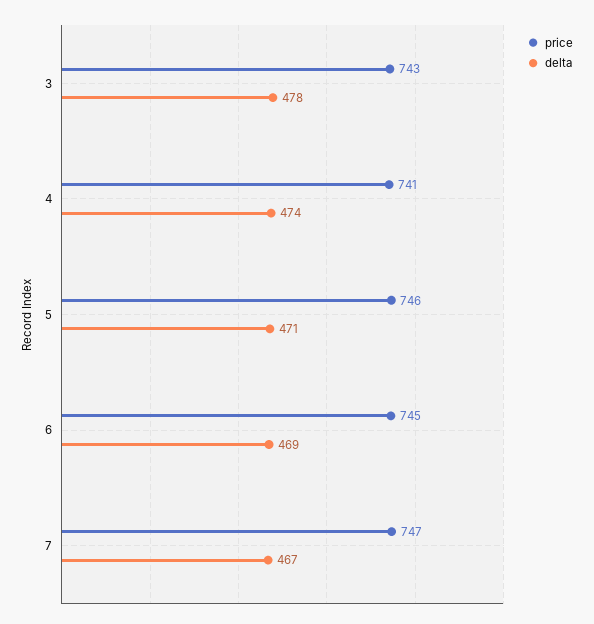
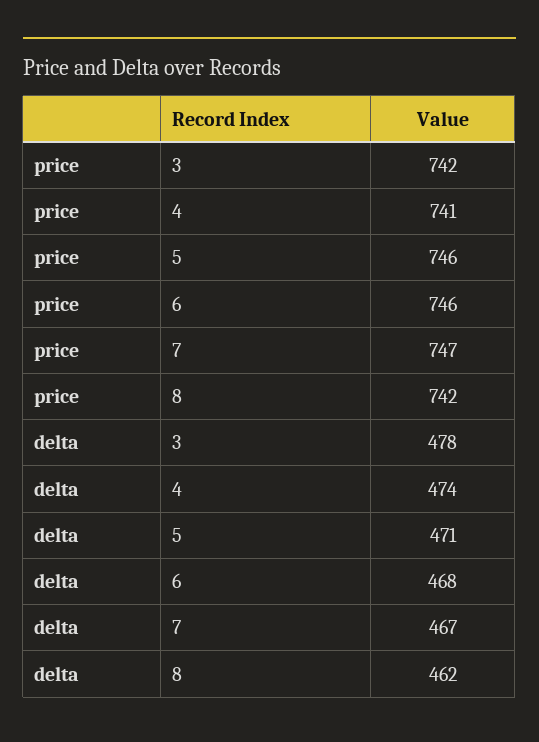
price, 3: 743 -> 742
price, 6: 745 -> 746
delta, 6: 469 -> 468
price, 8: none -> 742
delta, 8: none -> 462

